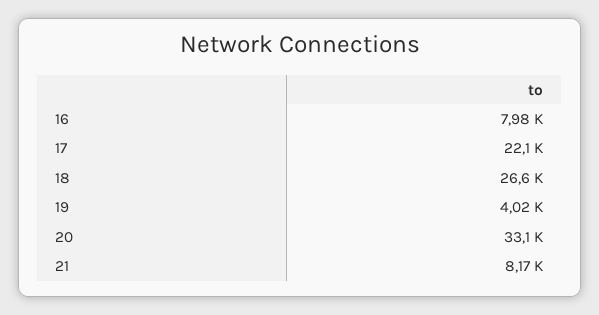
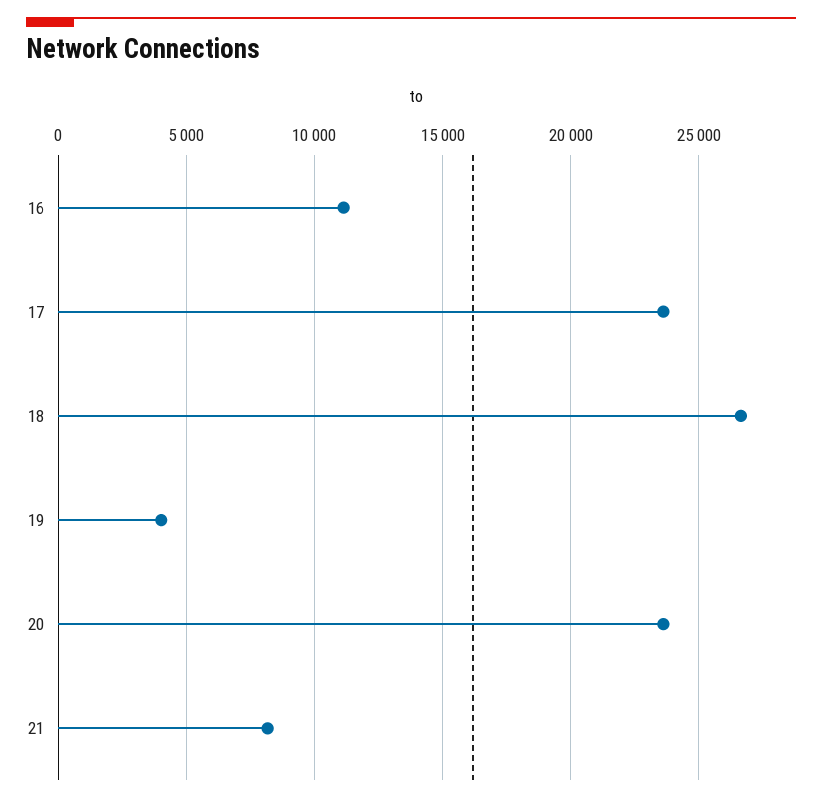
16: 7980 -> 11000
17: 22100 -> 23500
20: 33100 -> 23500

